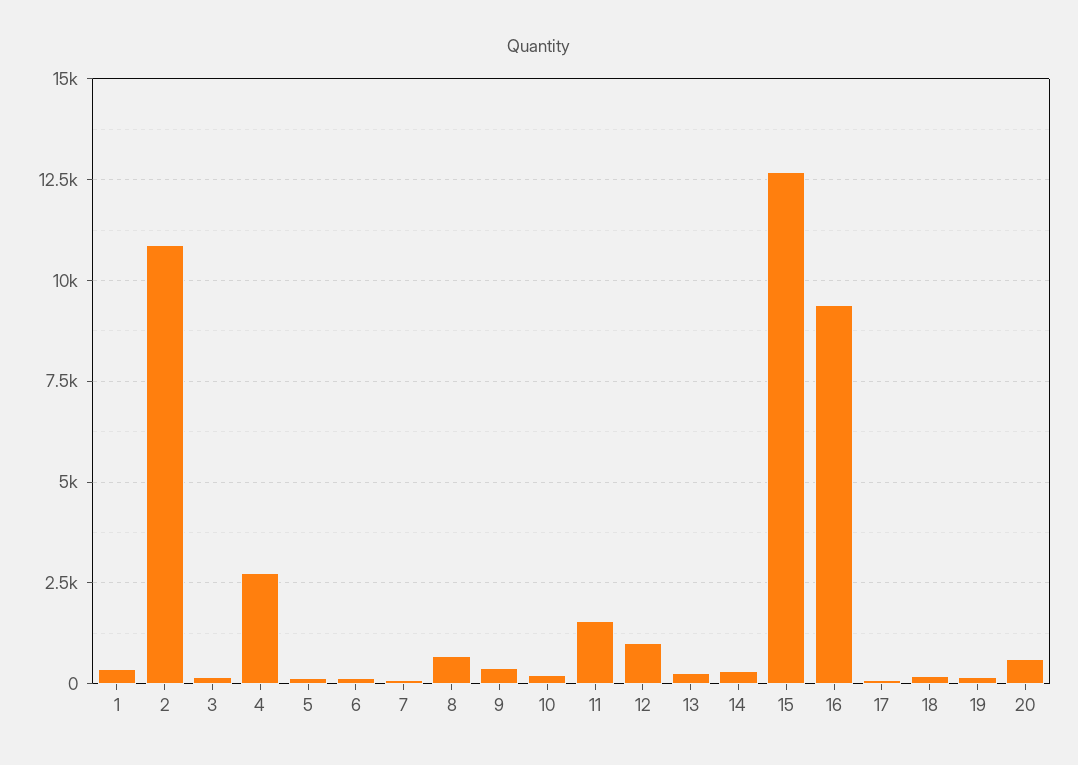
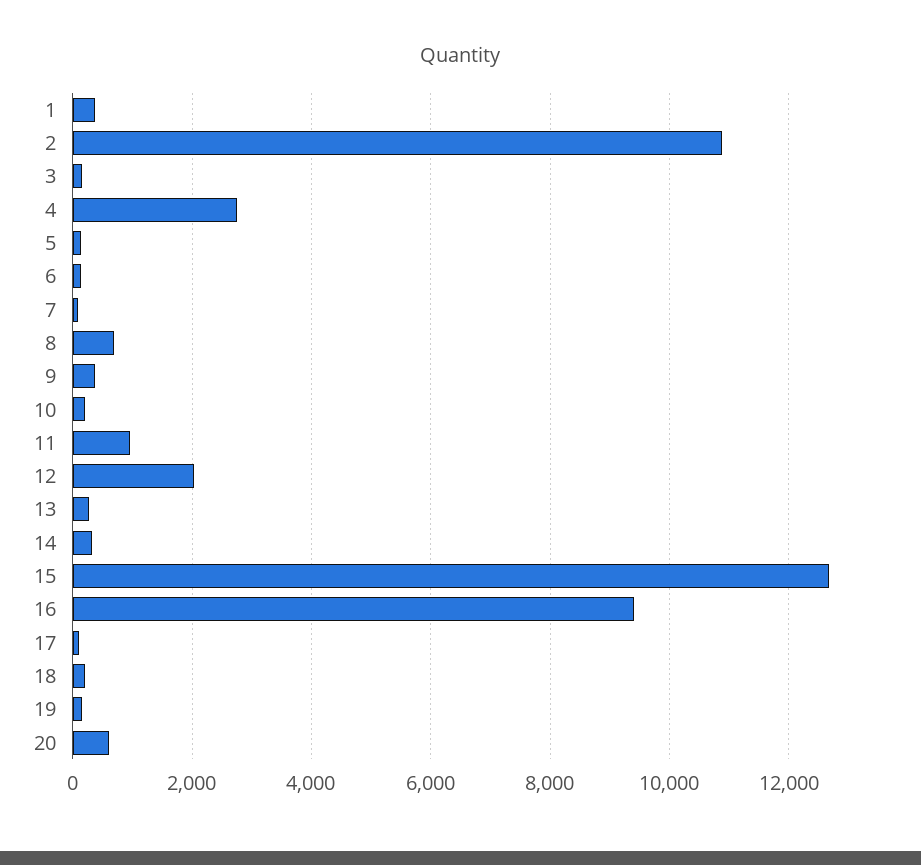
11: 1500 -> 1000
12: 1000 -> 2000

